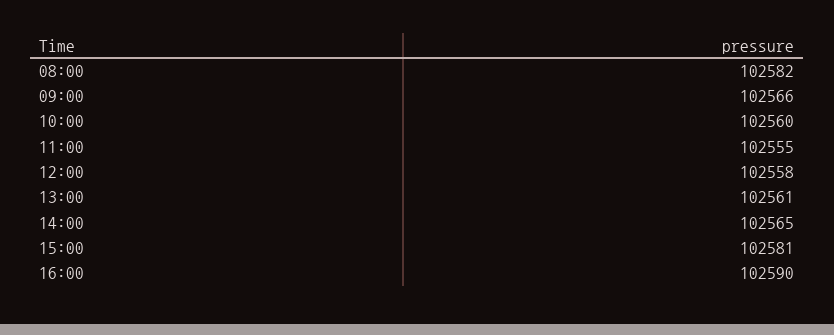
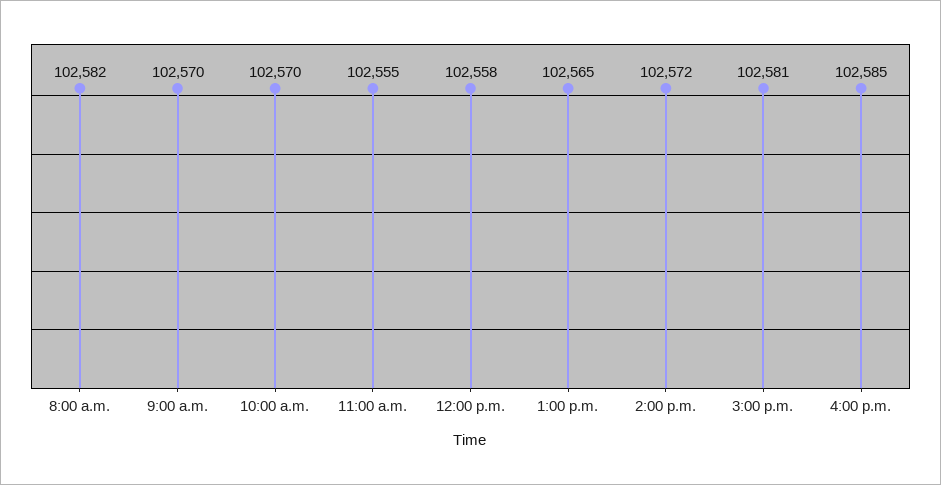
09:00: 102566 -> 102570
10:00: 102560 -> 102570
13:00: 102561 -> 102565
14:00: 102565 -> 102572
16:00: 102590 -> 102585

